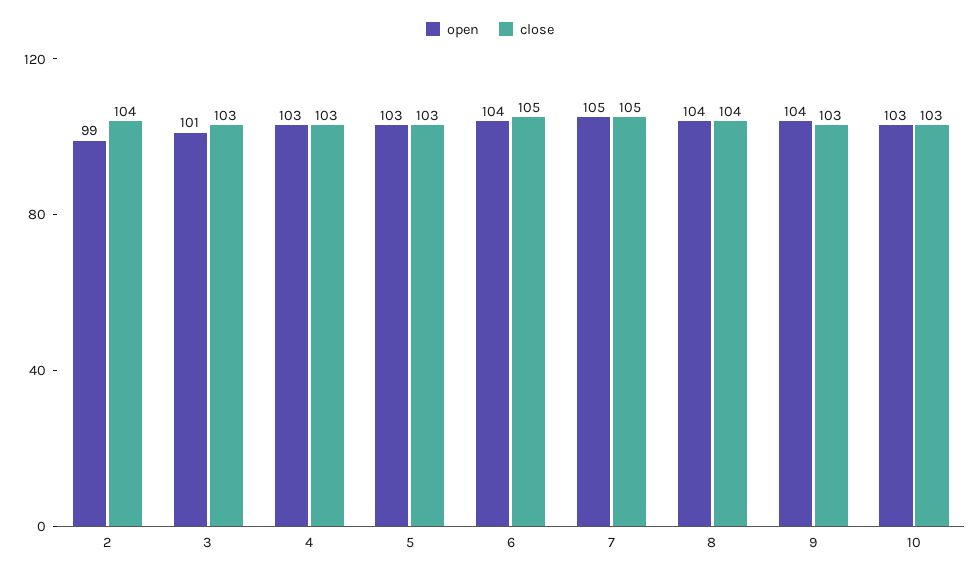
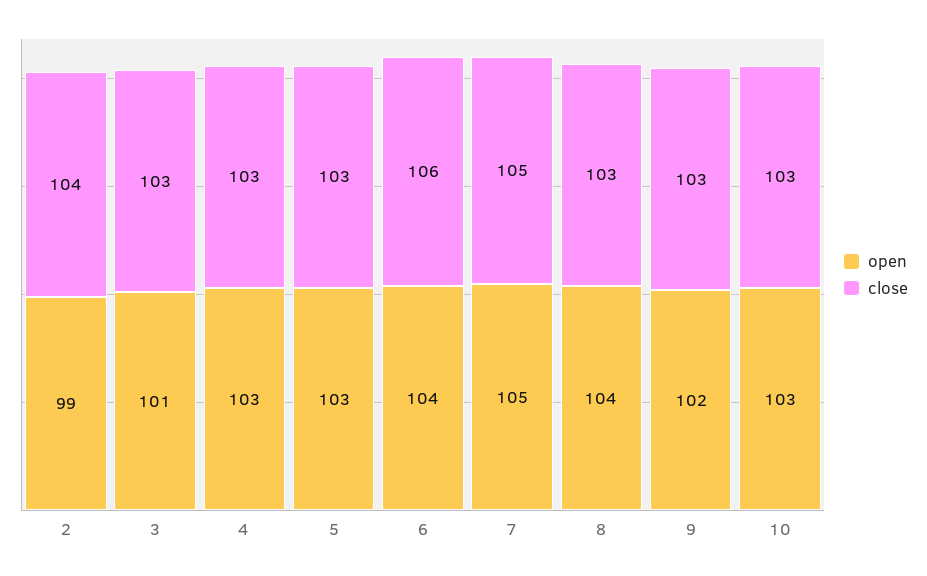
close, 6: 105 -> 106
close, 8: 104 -> 103
open, 9: 104 -> 102

